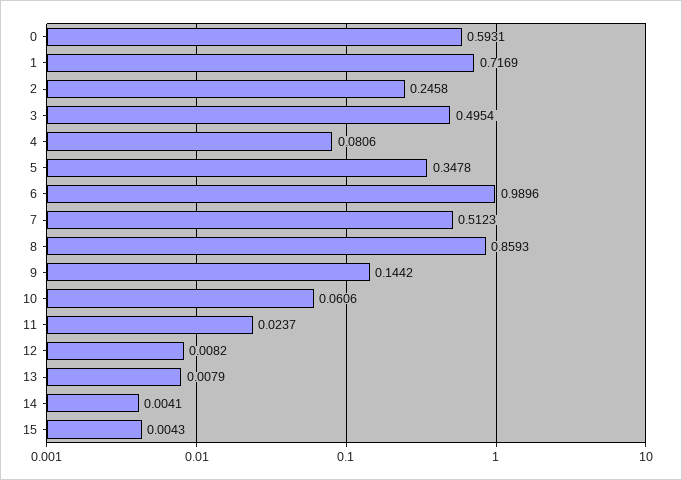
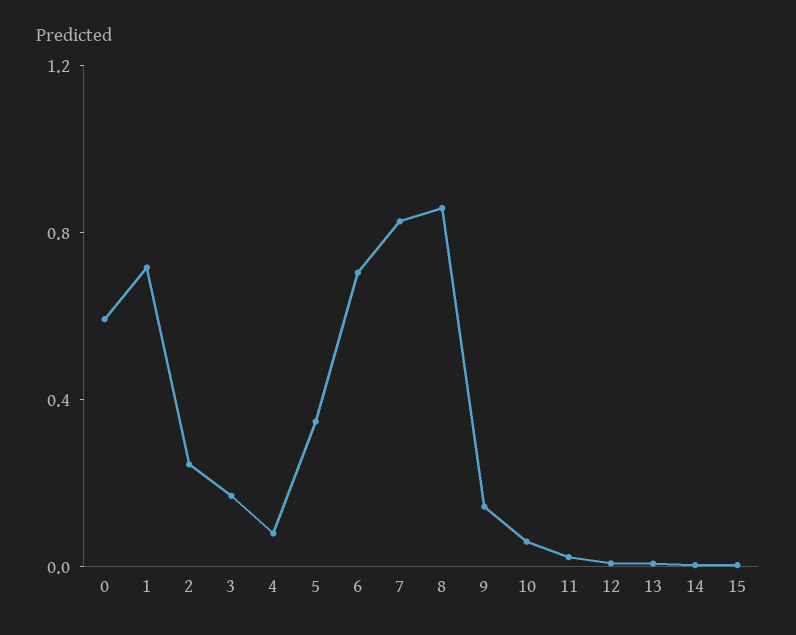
3: 0.4954 -> 0.2
6: 0.9896 -> 0.7
7: 0.5123 -> 0.8

